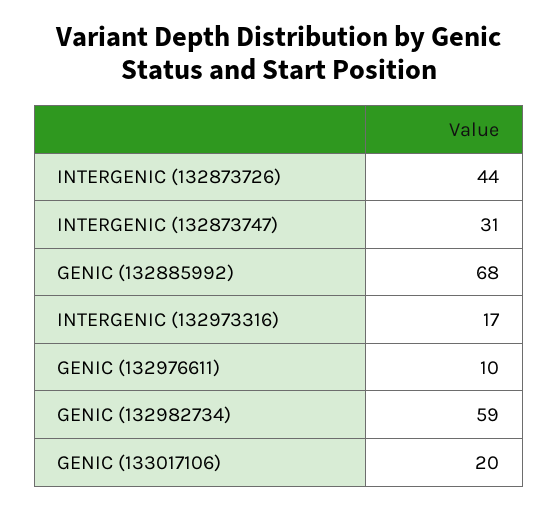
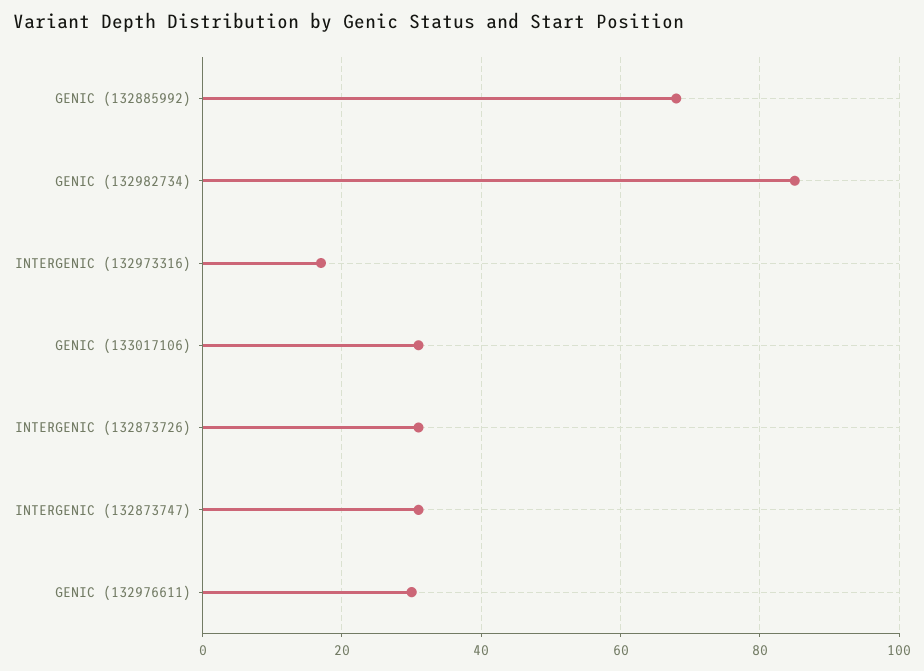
INTERGENIC (132873726): 44 -> 30
GENIC (132976611): 10 -> 30
GENIC (132982734): 59 -> 85
GENIC (133017106): 20 -> 30

